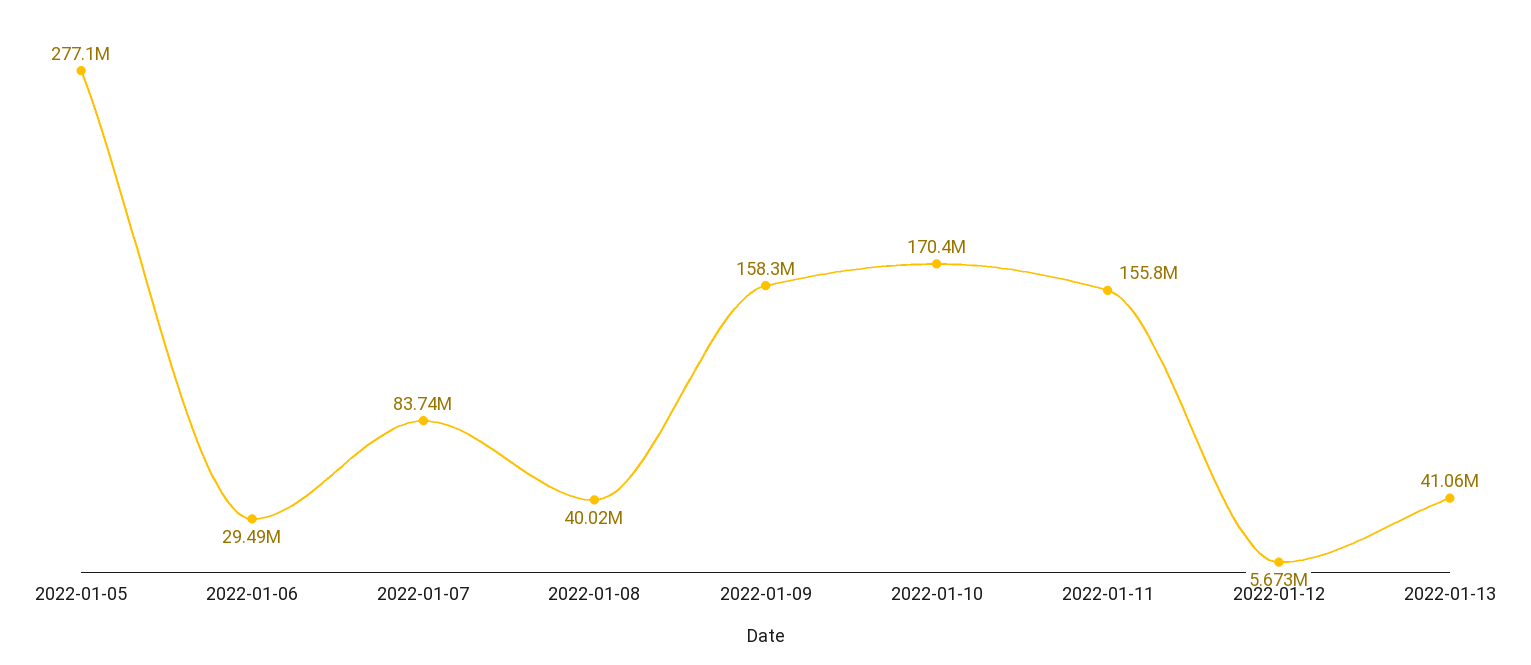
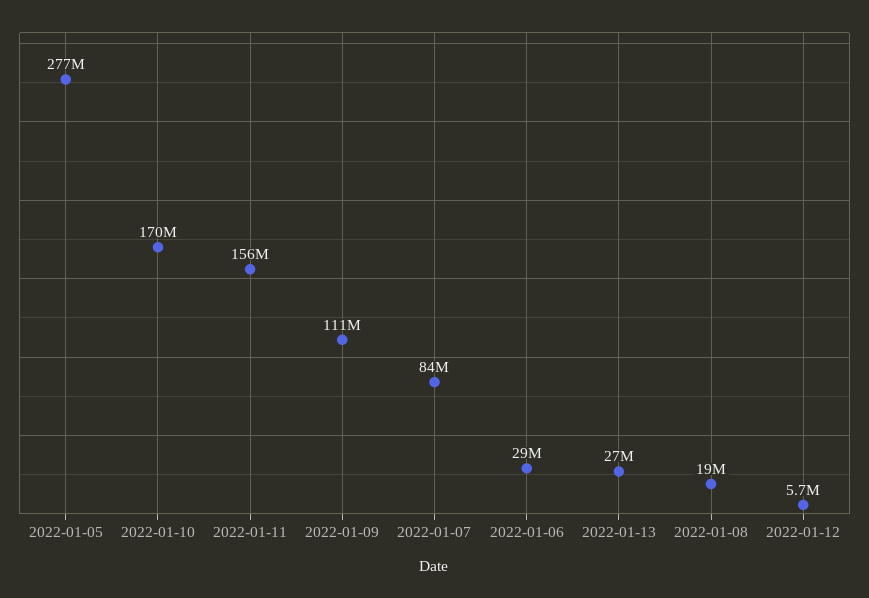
2022-01-08: 40020000 -> 19000000
2022-01-09: 158300000 -> 111000000
2022-01-13: 41060000 -> 27000000

